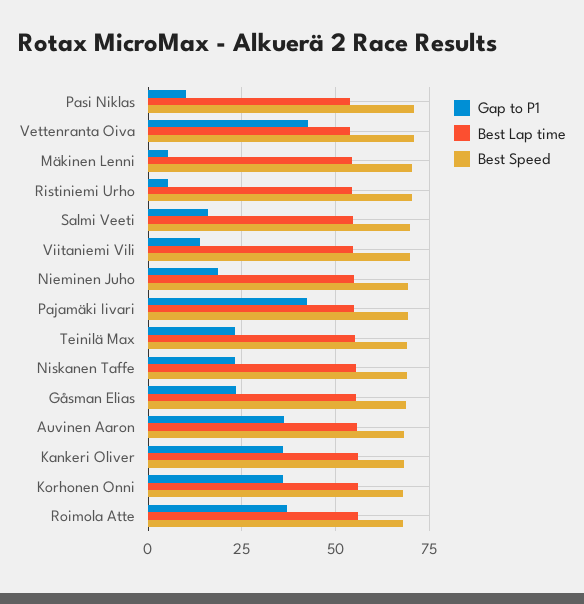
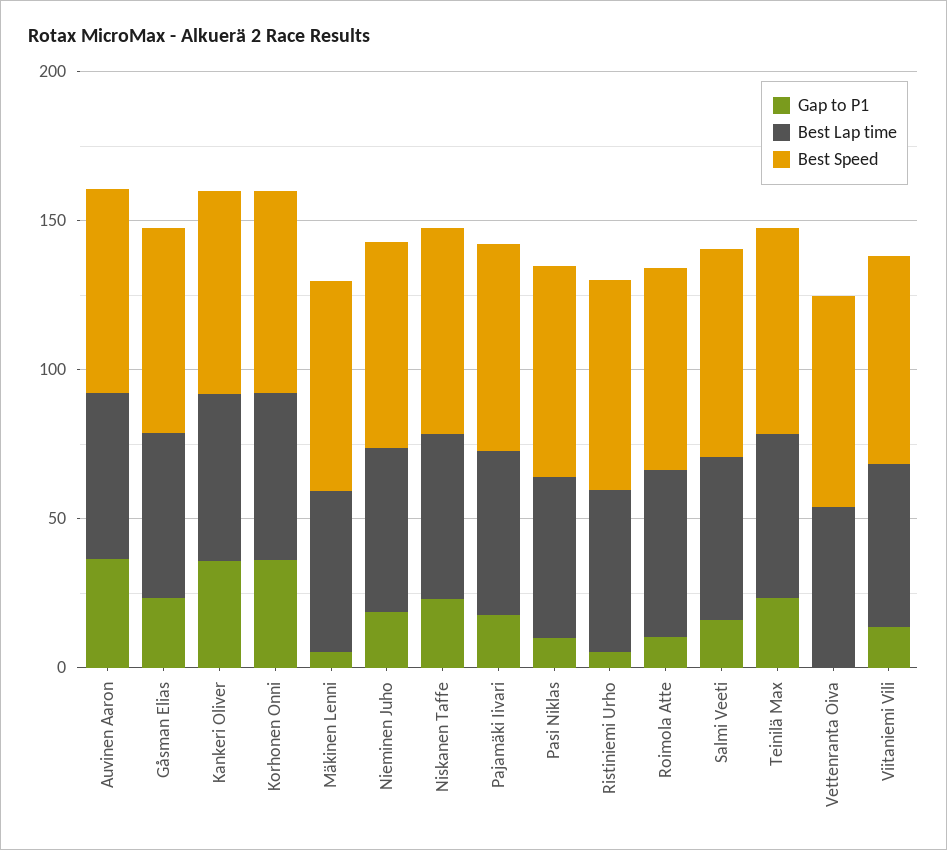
Gap to P1, Vettenranta Oiva: 42.5 -> 0
Gap to P1, Pajamäki Iivari: 42.5 -> 20
Gap to P1, Roimola Atte: 37.5 -> 10

